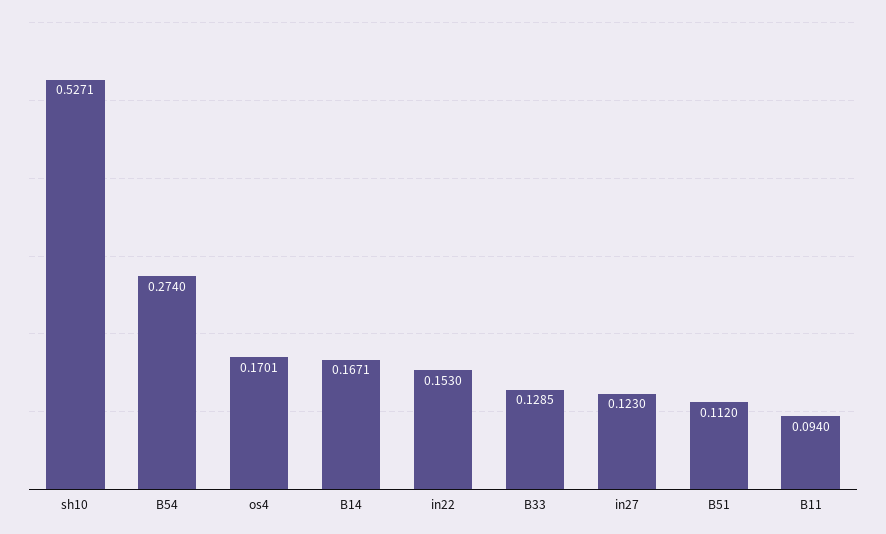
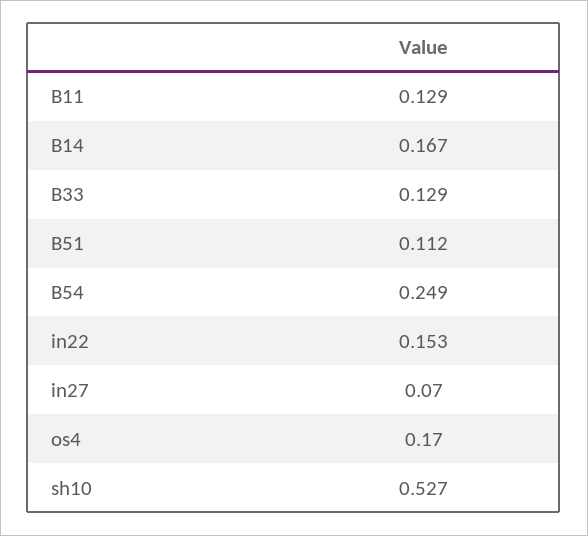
B54: 0.274 -> 0.249
in27: 0.123 -> 0.07
B11: 0.094 -> 0.129

